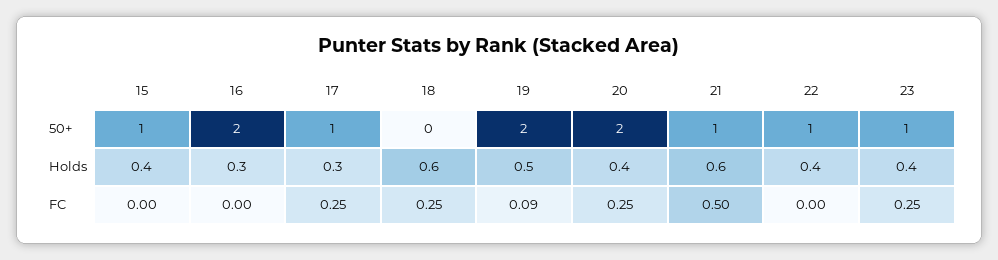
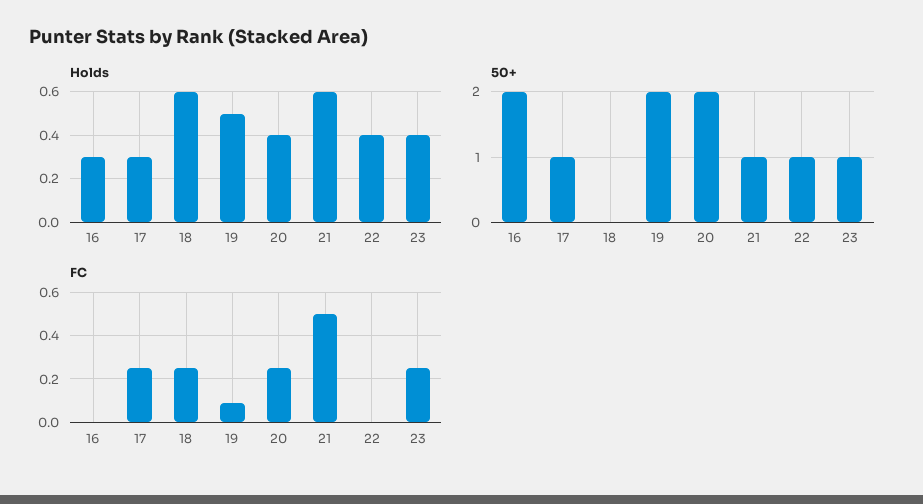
50+, 15: 1 -> none
Holds, 15: 0.4 -> none
FC, 15: 0 -> none

